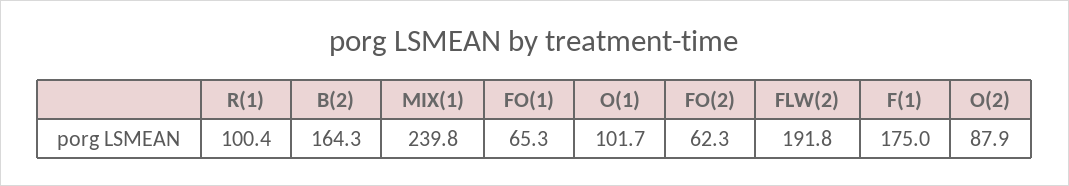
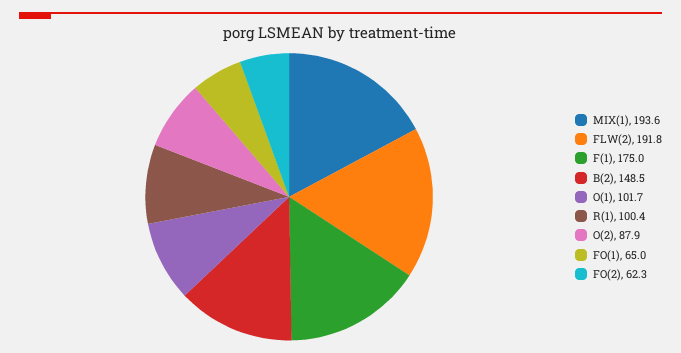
B(2): 164.3 -> 148.5
MIX(1): 239.8 -> 193.6
FO(1): 65.3 -> 65

